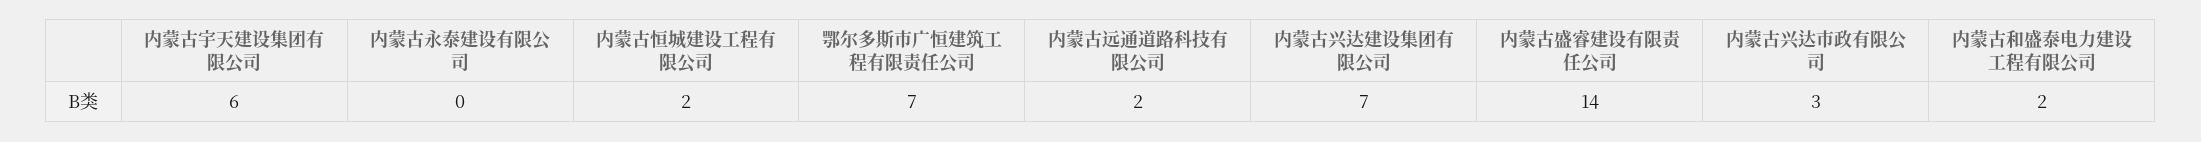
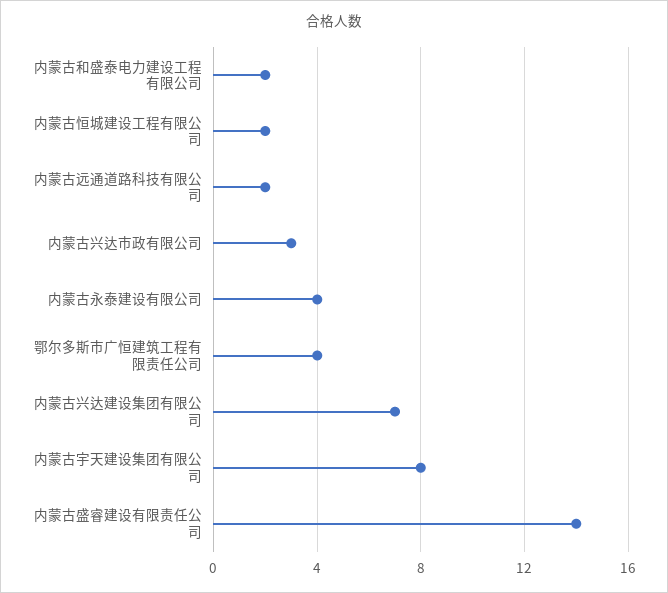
内蒙古宇天建设集团有限公司: 6 -> 8
内蒙古永泰建设有限公司: 0 -> 4
鄂尔多斯市广恒建筑工程有限责任公司: 7 -> 4

